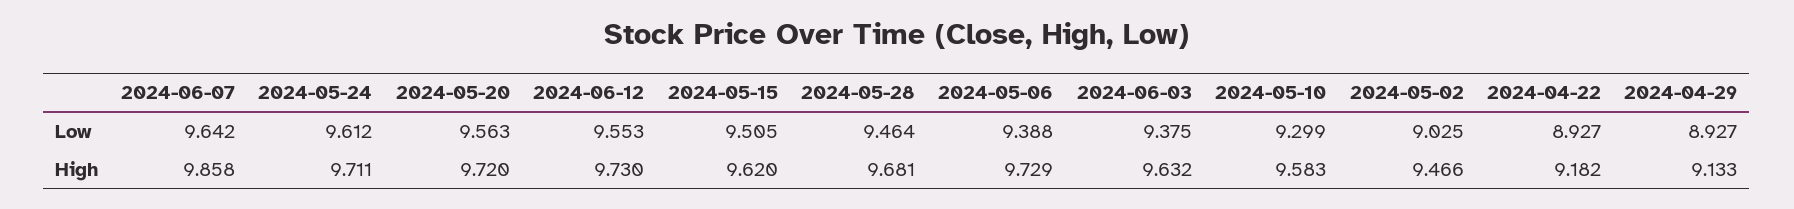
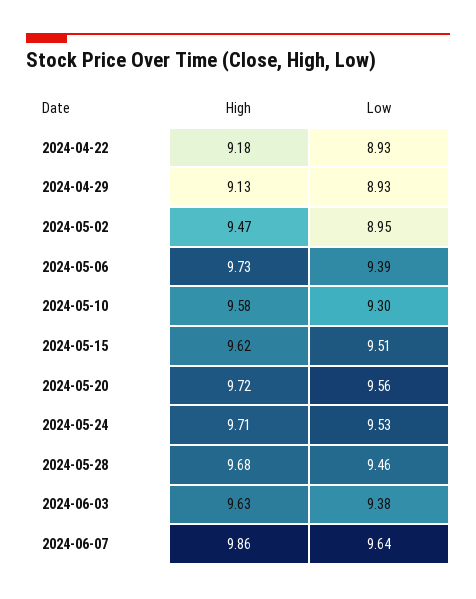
2024-05-24, Low: 9.612 -> 9.53
2024-06-12, Low: 9.553 -> none
2024-05-02, Low: 9.025 -> 8.95
2024-06-12, High: 9.73 -> none

